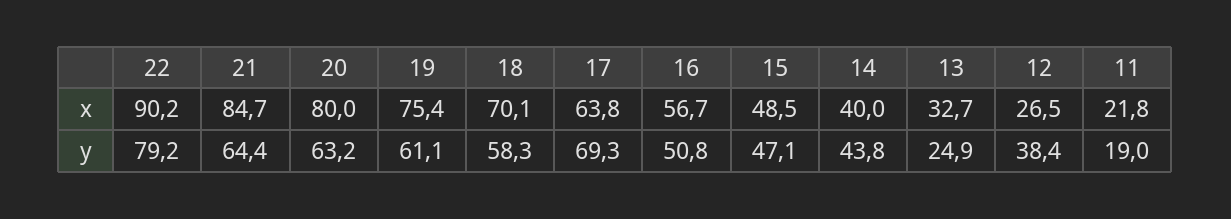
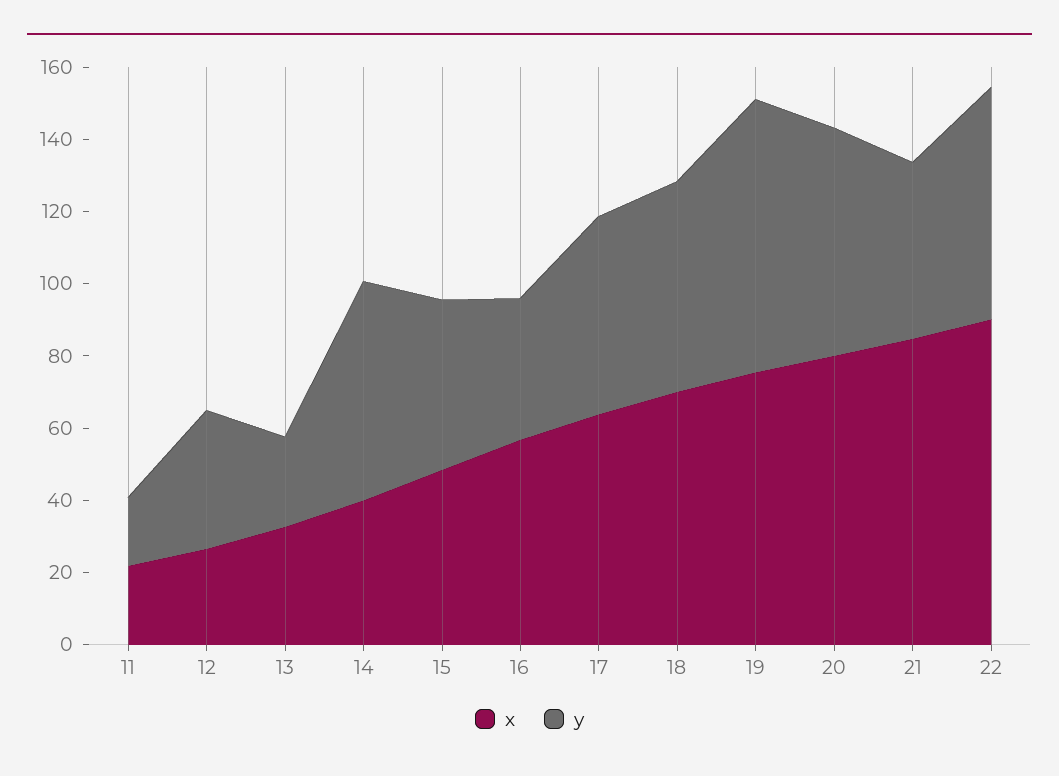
y, 22: 79.2 -> 65
y, 21: 64.4 -> 50
y, 19: 61.1 -> 75
y, 17: 69.3 -> 55
y, 16: 50.8 -> 40
y, 14: 43.8 -> 60

